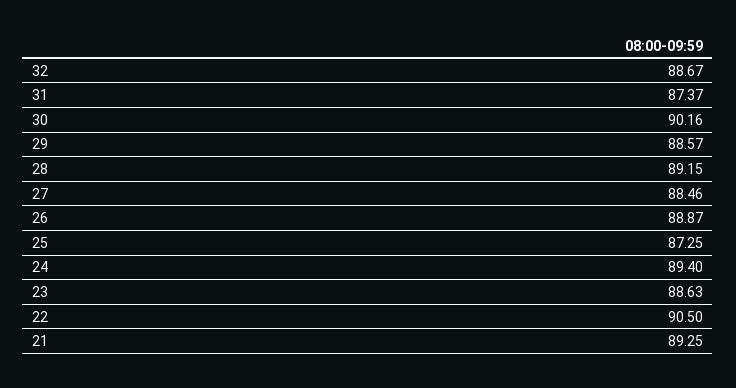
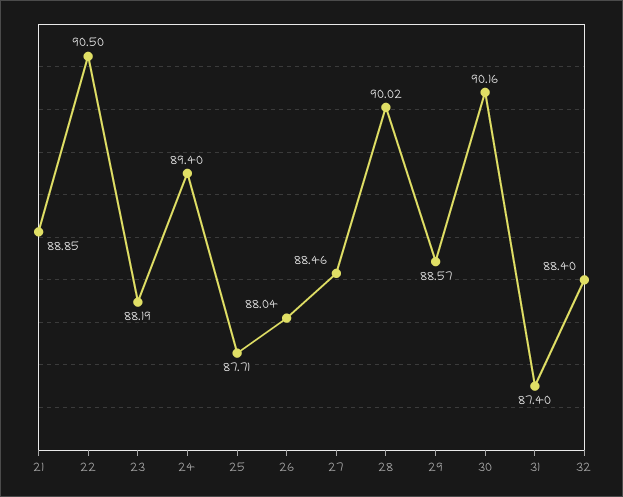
32: 88.67 -> 88.4
31: 87.37 -> 87.4
28: 89.15 -> 90.02
26: 88.87 -> 88.04
25: 87.25 -> 87.71
23: 88.63 -> 88.19
21: 89.25 -> 88.85

